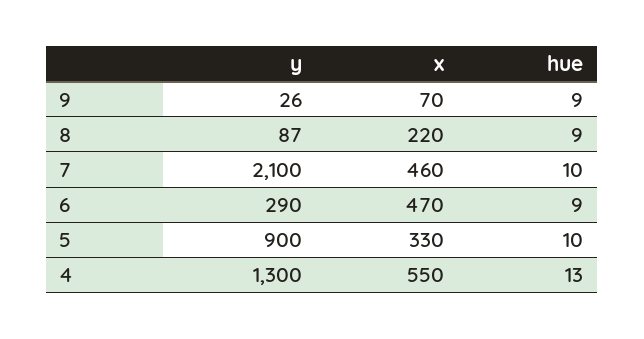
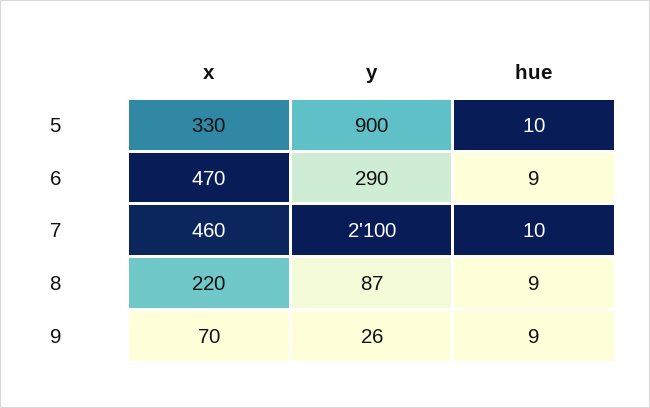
y, 4: 1300 -> none
x, 4: 550 -> none
hue, 4: 13 -> none

